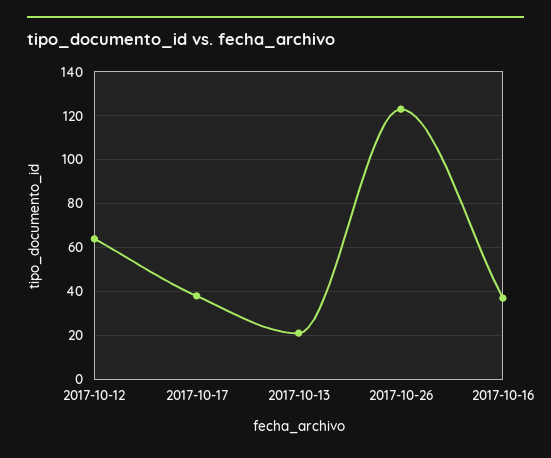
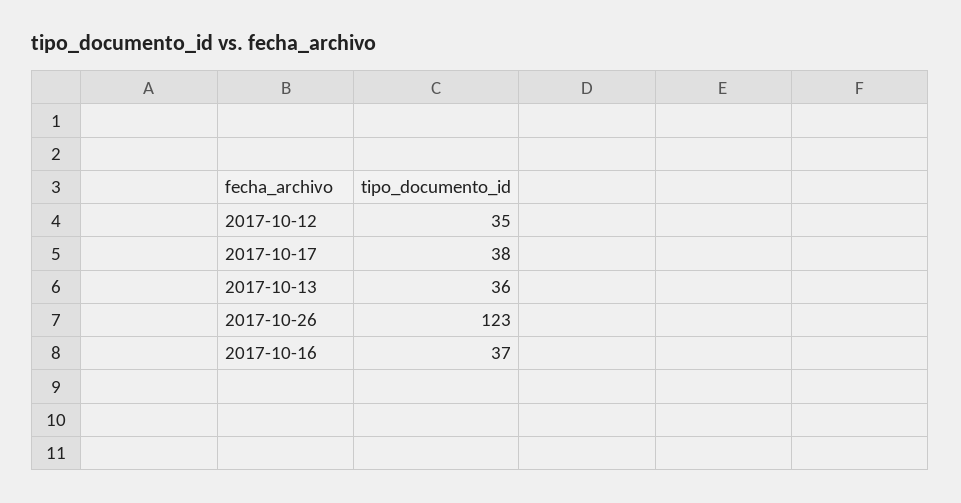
2017-10-12: 65 -> 35
2017-10-13: 20 -> 36

